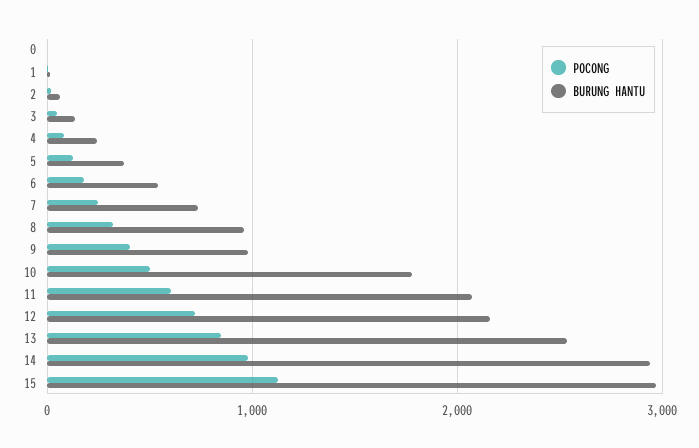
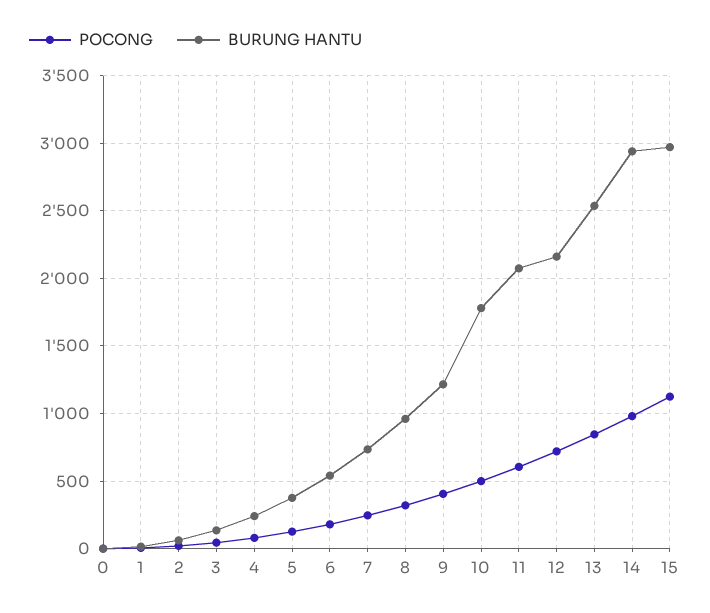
BURUNG HANTU, 9: 1000 -> 1200

